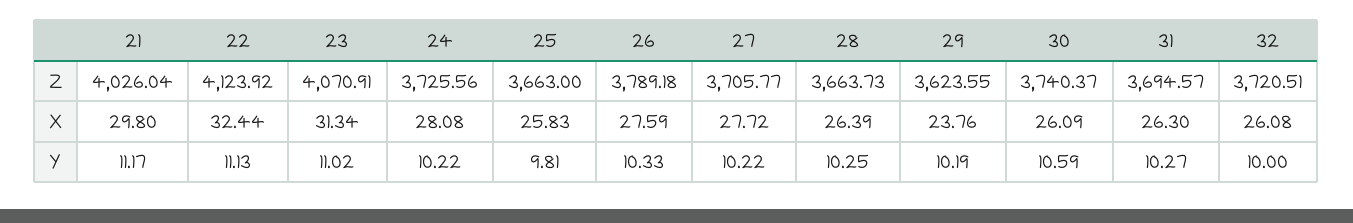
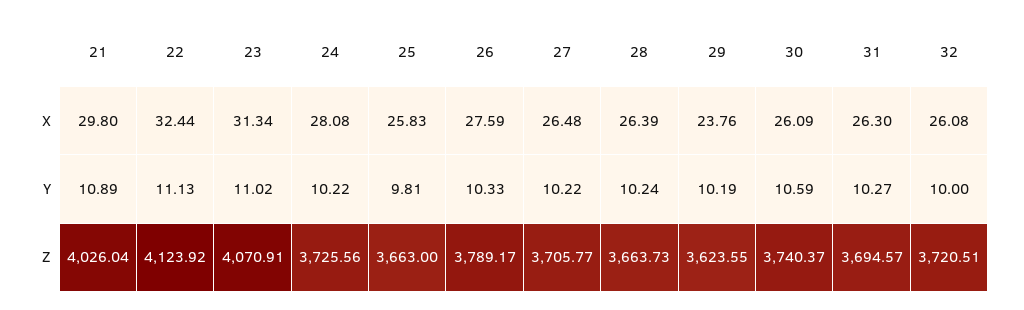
26, Z: 3789.18 -> 3789.17
27, X: 27.72 -> 26.48
21, Y: 11.17 -> 10.89
28, Y: 10.25 -> 10.24

